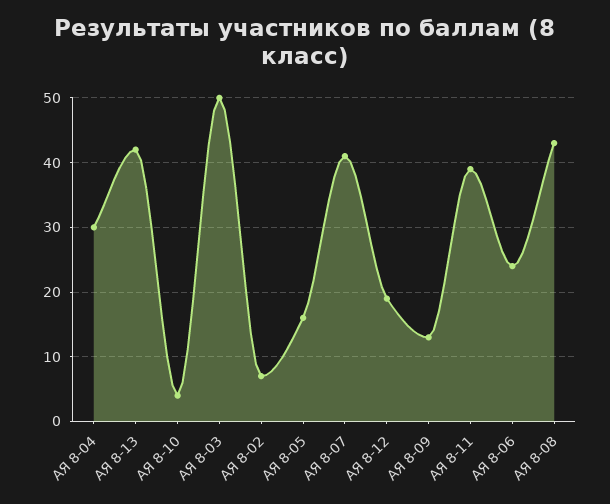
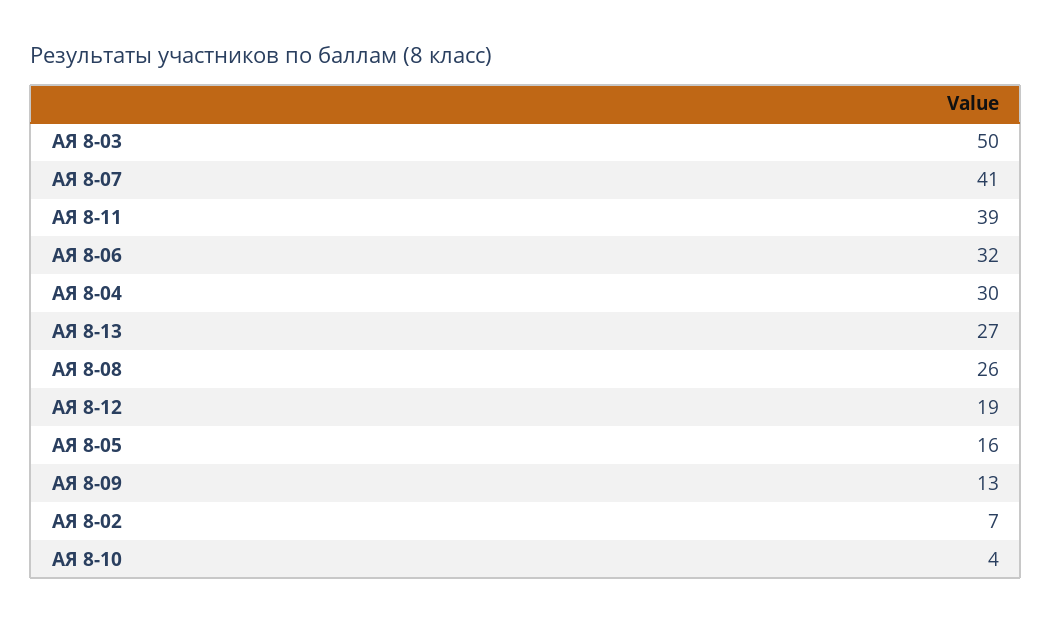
АЯ 8-13: 42 -> 27
АЯ 8-06: 24 -> 32
АЯ 8-08: 43 -> 26

